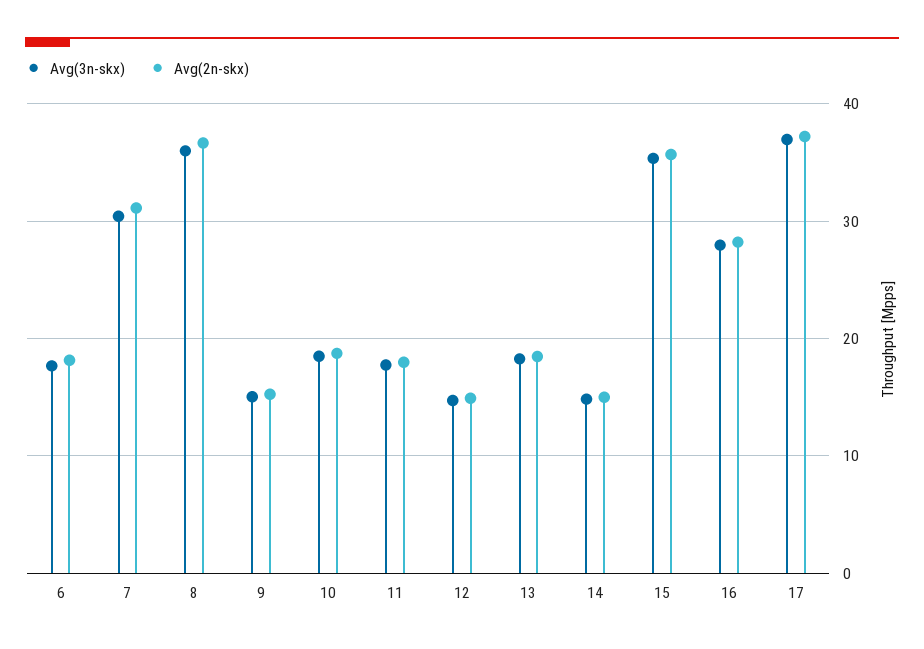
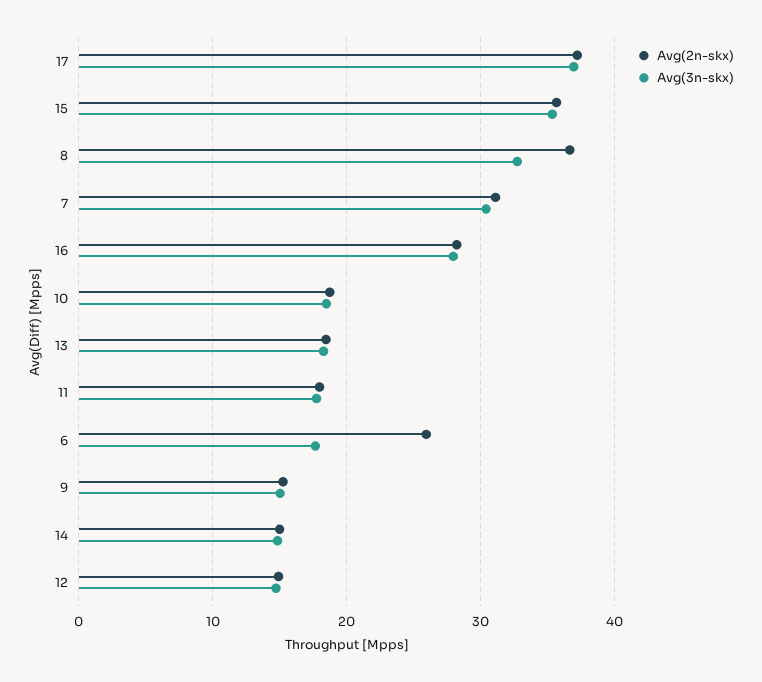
Avg(2n-skx), 6: 18 -> 26
Avg(3n-skx), 8: 36 -> 33

